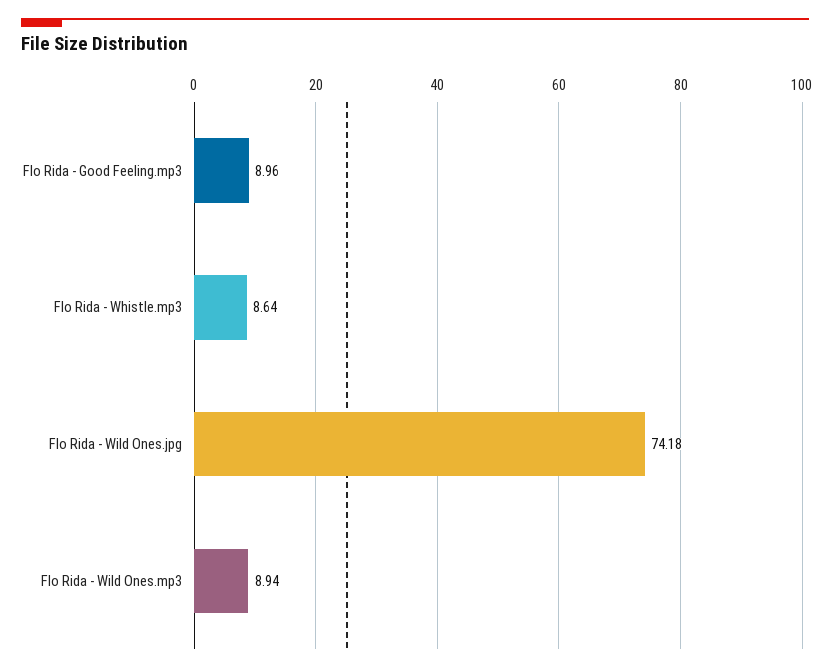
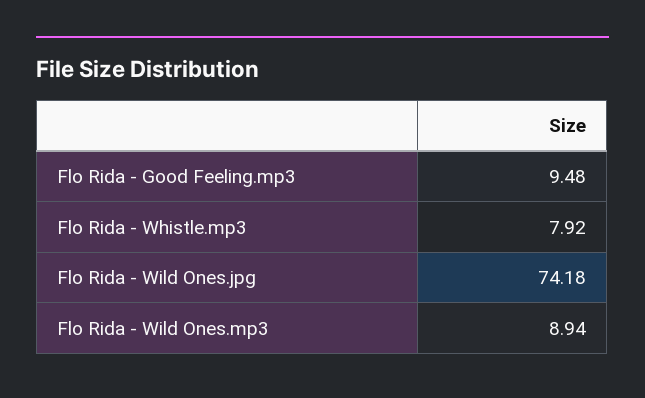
Flo Rida - Good Feeling.mp3: 8.96 -> 9.48
Flo Rida - Whistle.mp3: 8.64 -> 7.92

